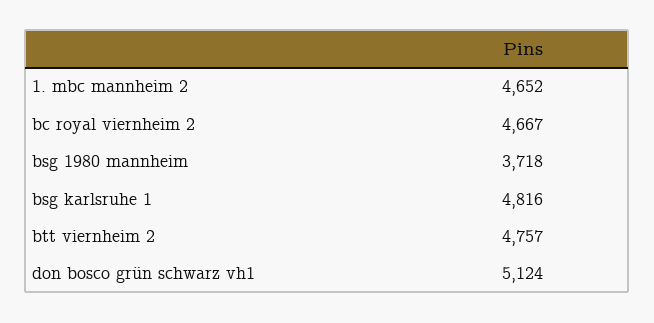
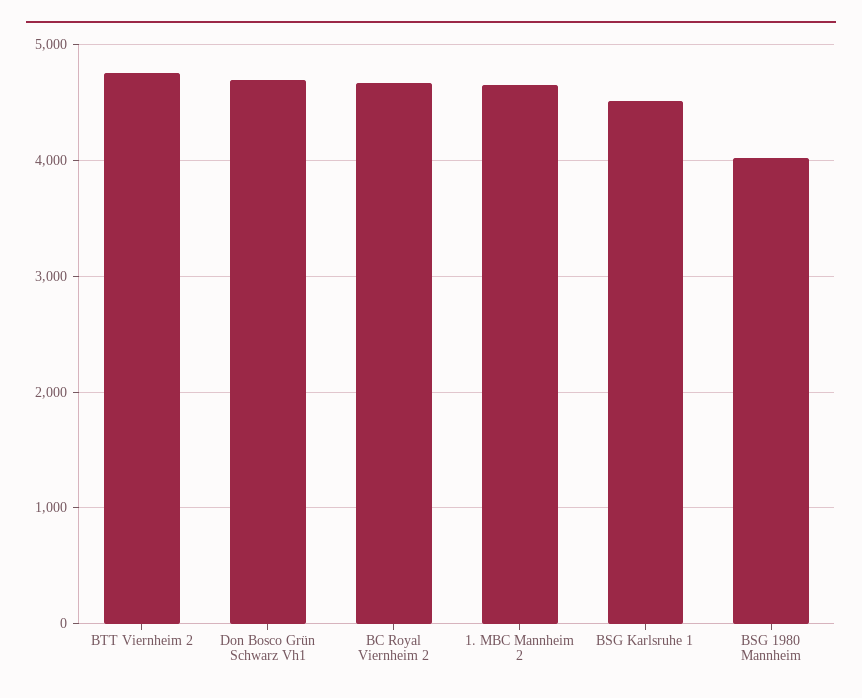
bsg 1980 mannheim: 3718 -> 4000
bsg karlsruhe 1: 4816 -> 4500
don bosco grün schwarz vh1: 5124 -> 4700

